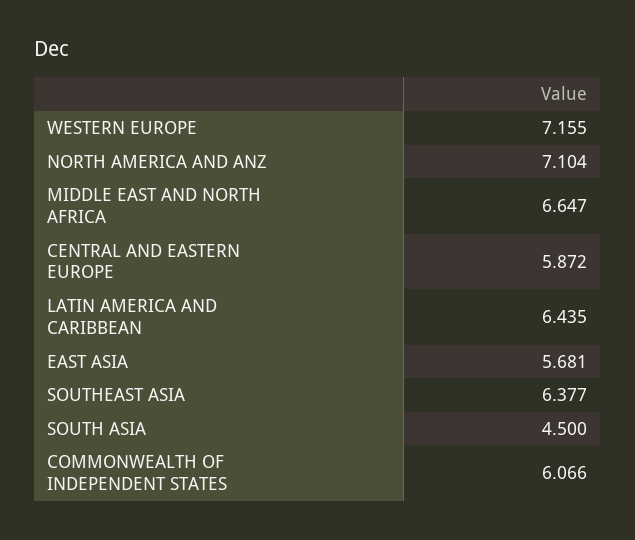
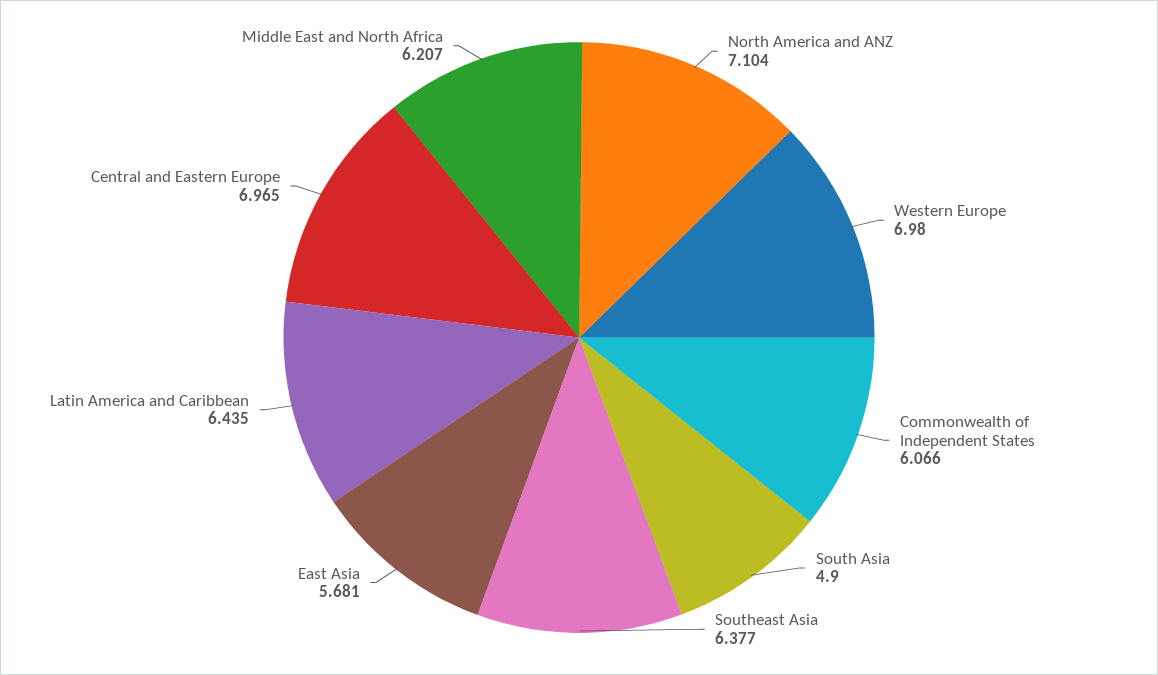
WESTERN EUROPE: 7.155 -> 6.98
MIDDLE EAST AND NORTH AFRICA: 6.647 -> 6.207
CENTRAL AND EASTERN EUROPE: 5.872 -> 6.965
SOUTH ASIA: 4.5 -> 4.9

